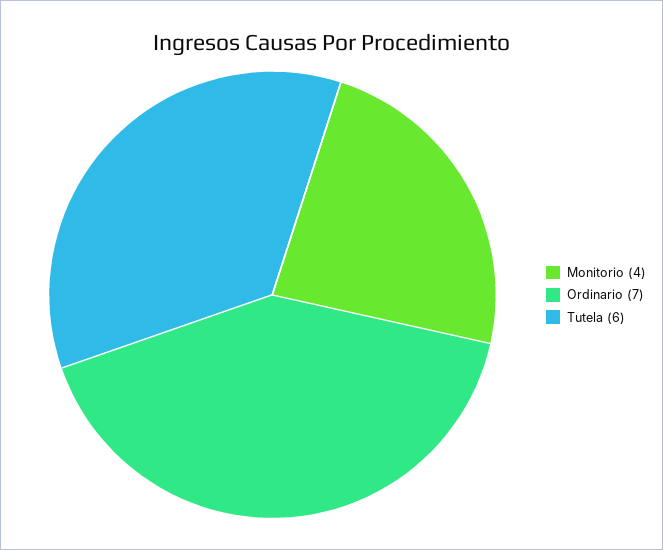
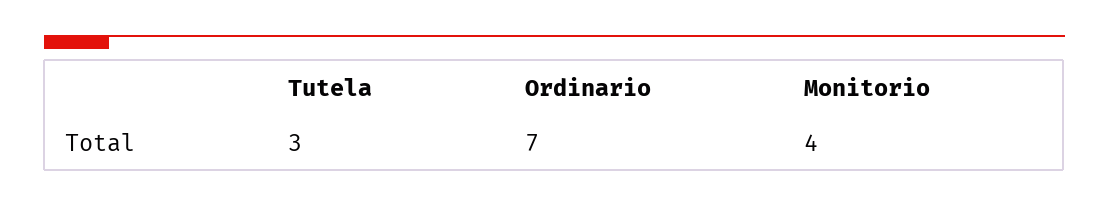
Tutela: 6 -> 3

